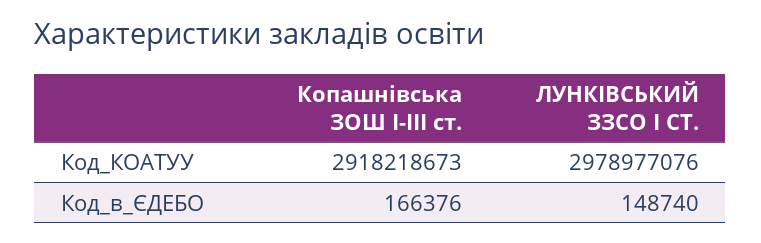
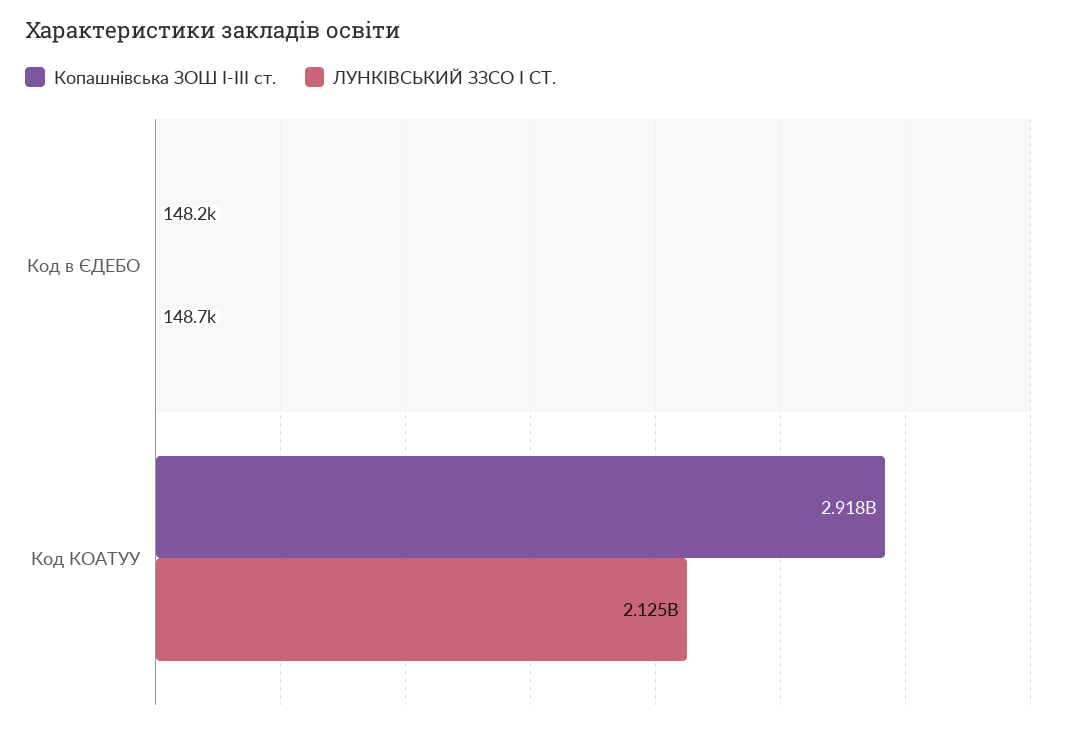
ЛУНКІВСЬКИЙ ЗЗСО I СТ., Код_КОАТУУ: 2978977076 -> 2125000000
Копашнівська ЗОШ І-ІІІ ст., Код_в_ЄДЕБО: 166376 -> 148200

